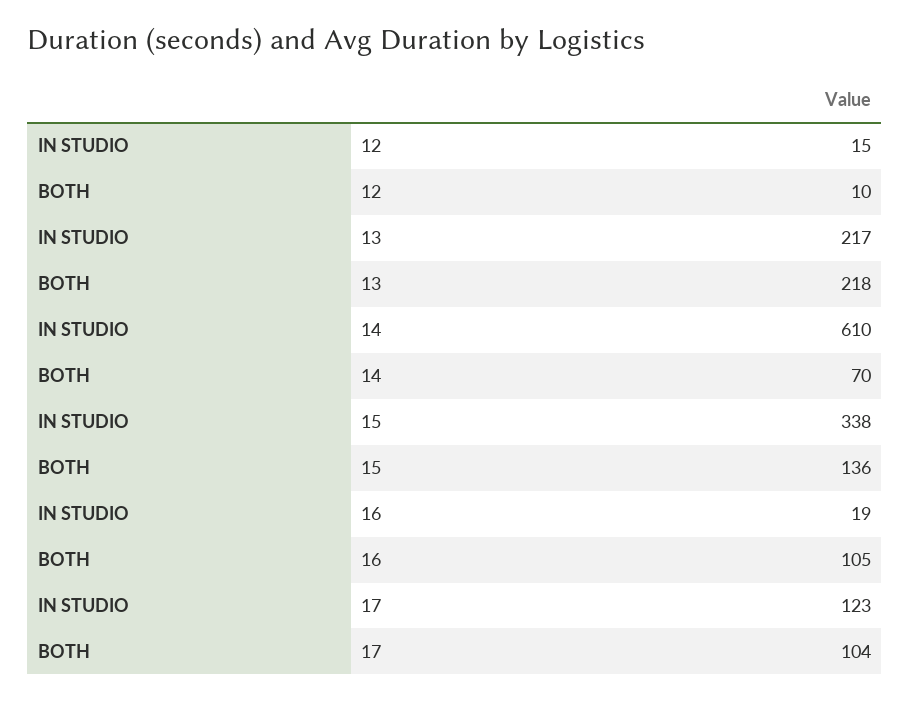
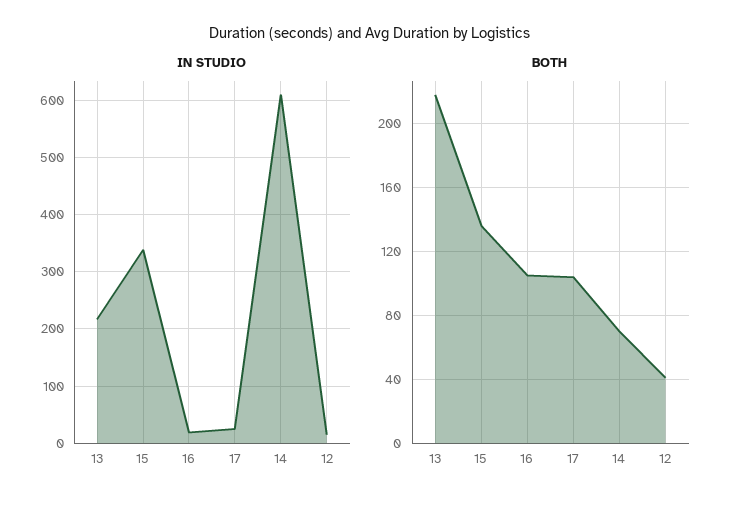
BOTH, 12: 10 -> 40
IN STUDIO, 17: 123 -> 20

